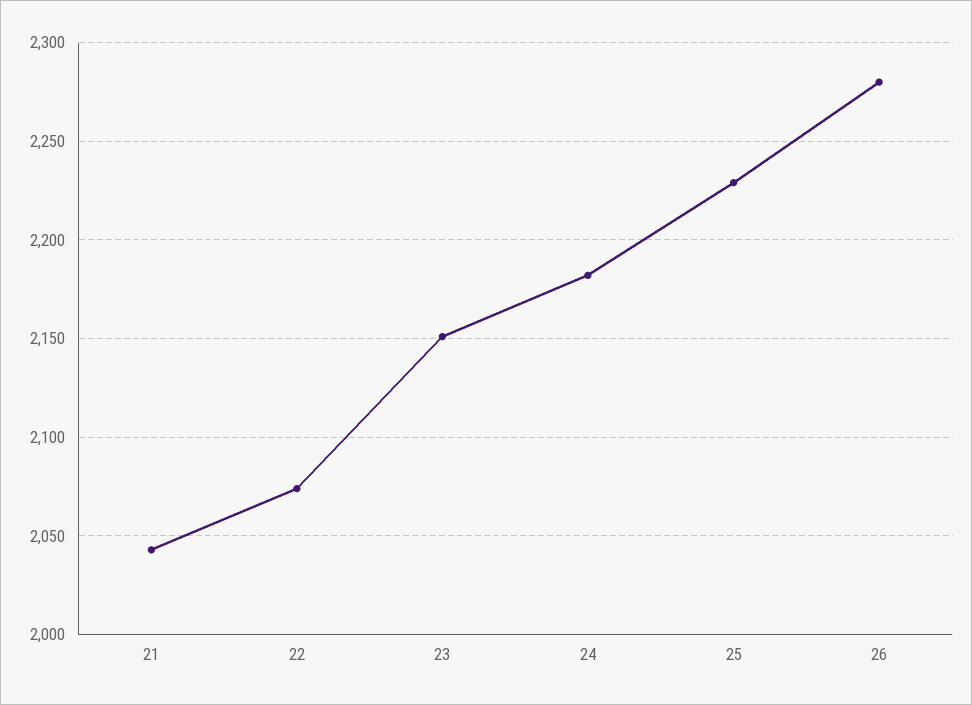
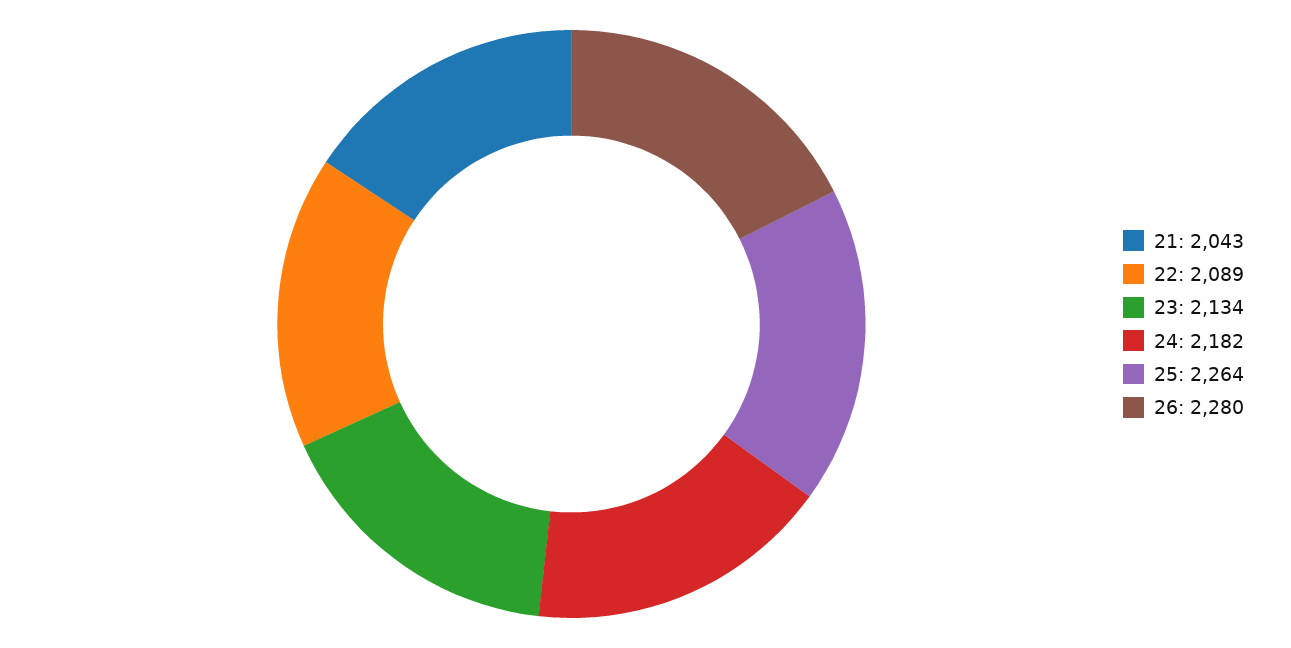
22: 2075 -> 2089
23: 2150 -> 2134
25: 2230 -> 2264

